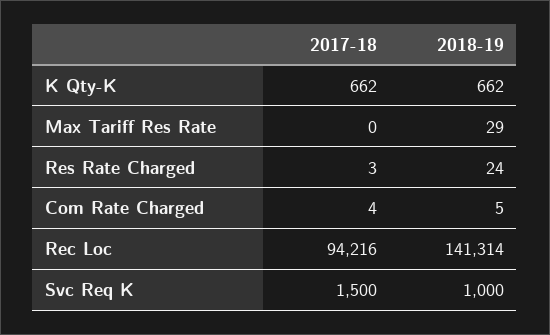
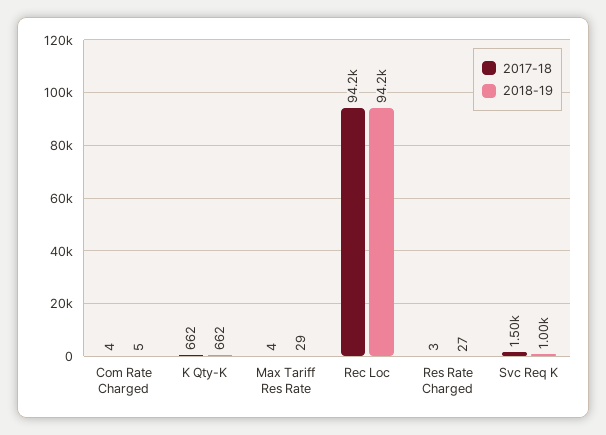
2017-18, Max Tariff Res Rate: 0 -> 4
2018-19, Res Rate Charged: 24 -> 27
2018-19, Rec Loc: 141314 -> 94200

